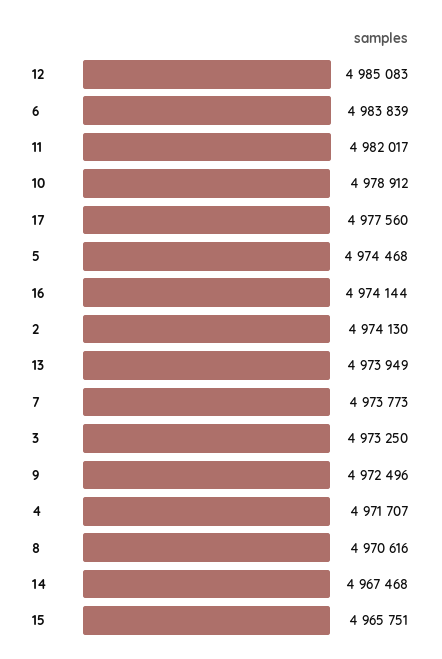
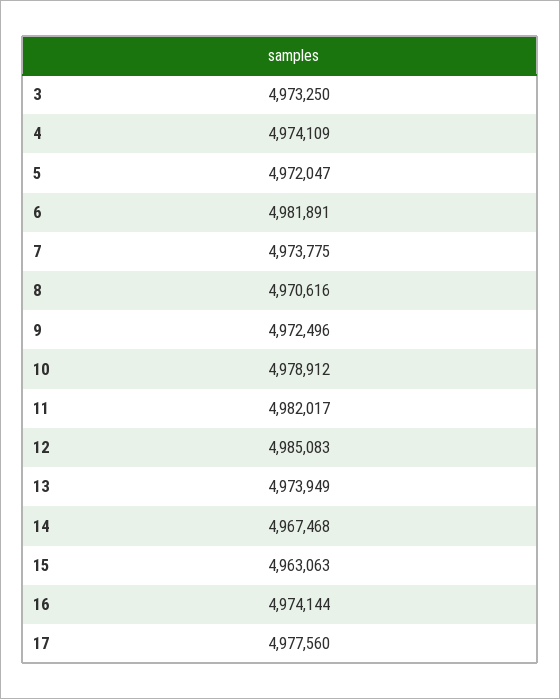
6: 4983839 -> 4981891
5: 4974468 -> 4972047
2: 4974130 -> none
7: 4973773 -> 4973775
4: 4971707 -> 4974109
15: 4965751 -> 4963063

